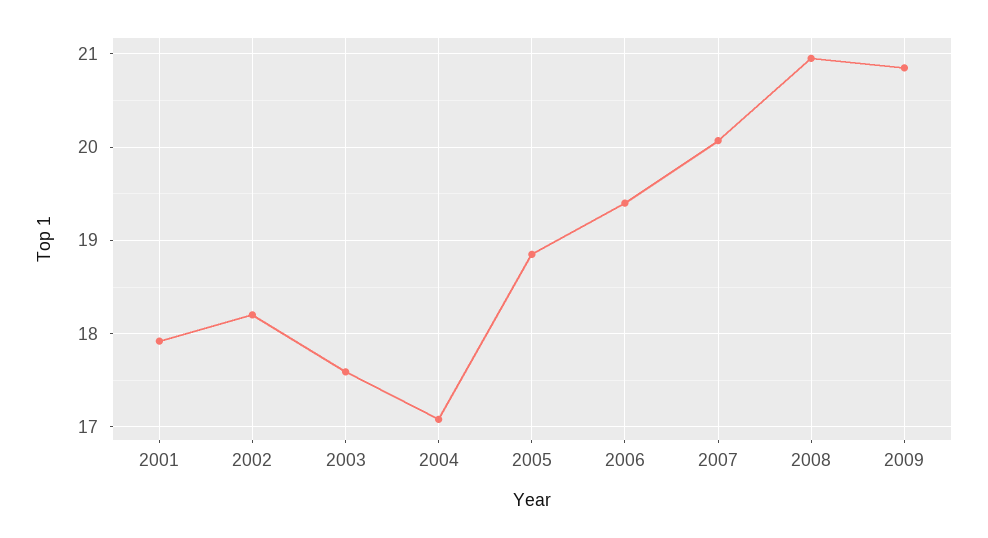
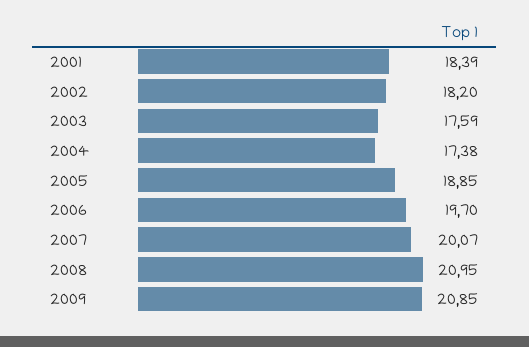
2001: 17.9 -> 18.39
2004: 17.1 -> 17.38
2006: 19.4 -> 19.7

